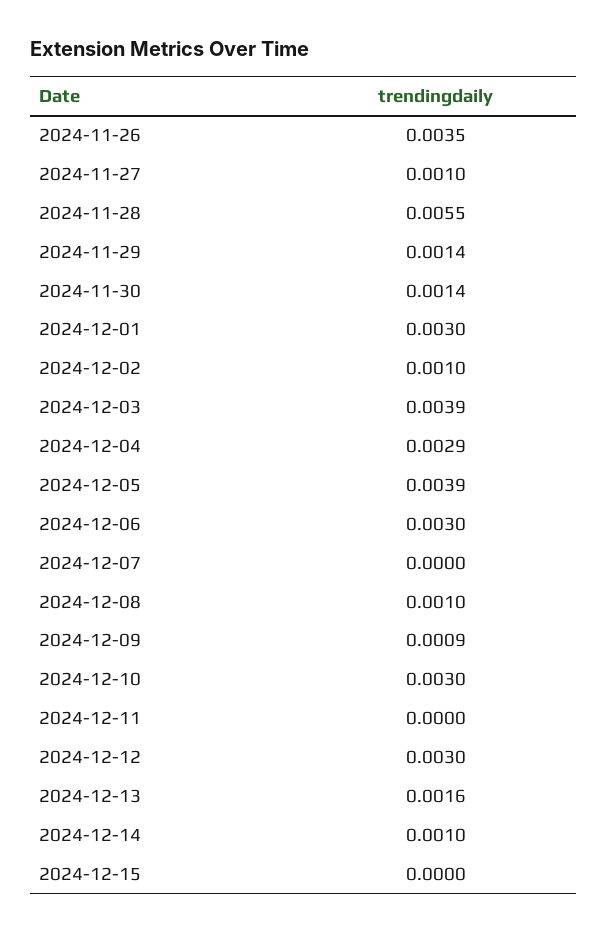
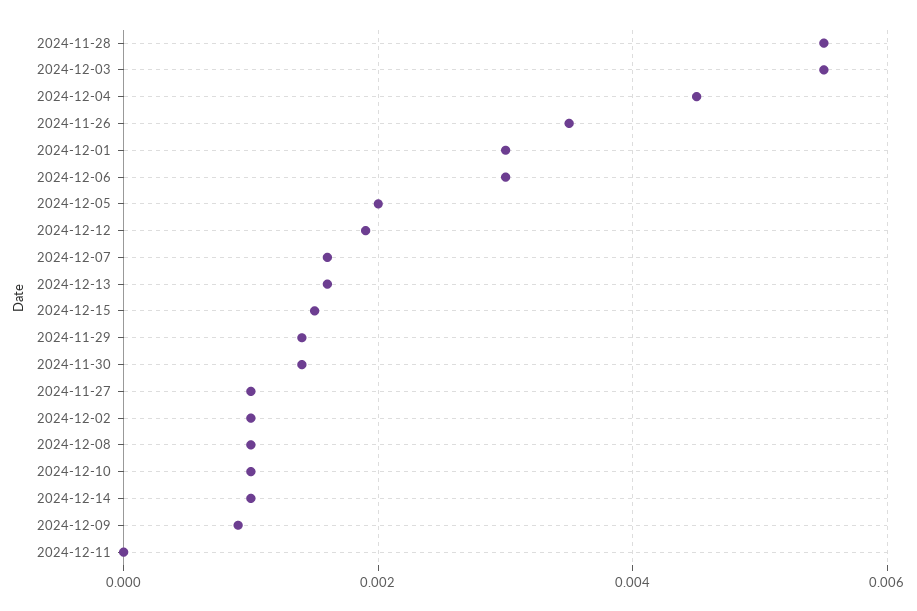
2024-12-03: 0.0039 -> 0.0055
2024-12-04: 0.0029 -> 0.0045
2024-12-05: 0.0039 -> 0.002
2024-12-07: 0 -> 0.0015
2024-12-10: 0.003 -> 0.001
2024-12-12: 0.003 -> 0.002
2024-12-15: 0 -> 0.0015

